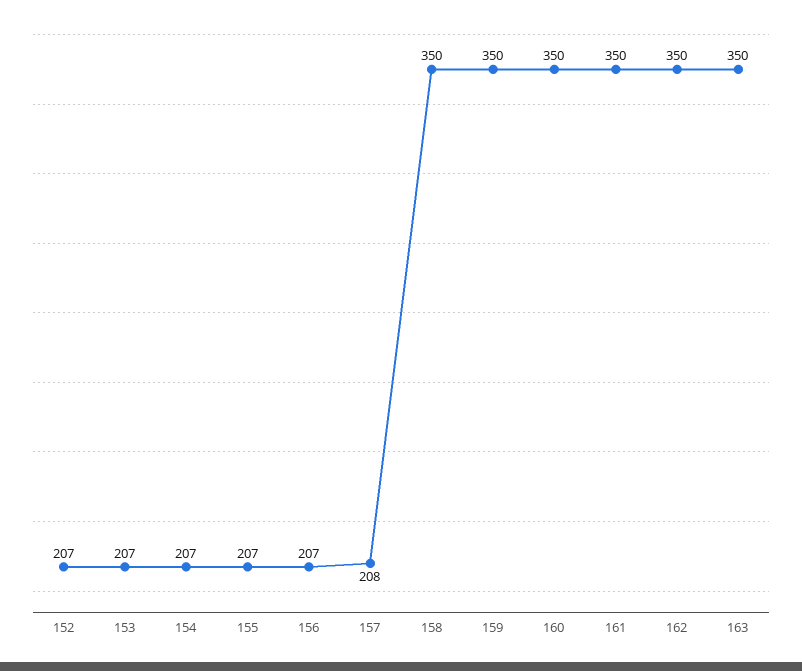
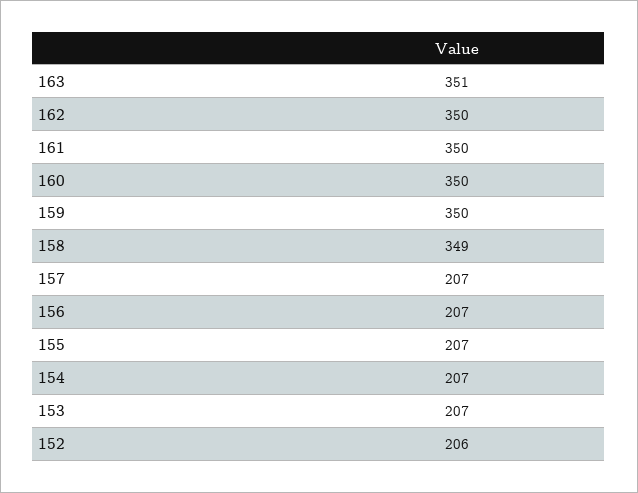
152: 207 -> 206
157: 208 -> 207
158: 350 -> 349
163: 350 -> 351

